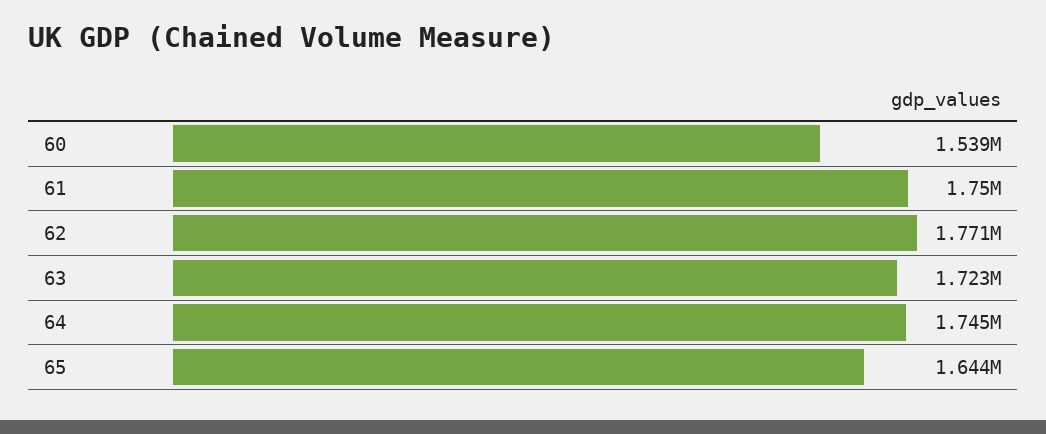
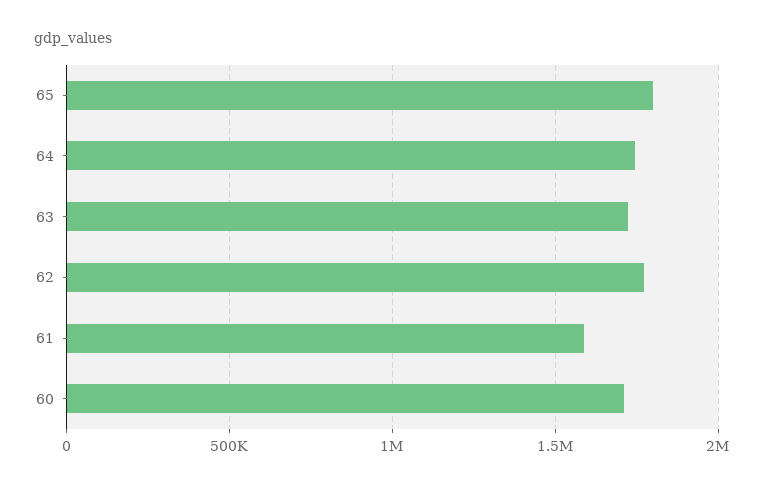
60: 1539000 -> 1700000
61: 1750000 -> 1600000
65: 1644000 -> 1800000

